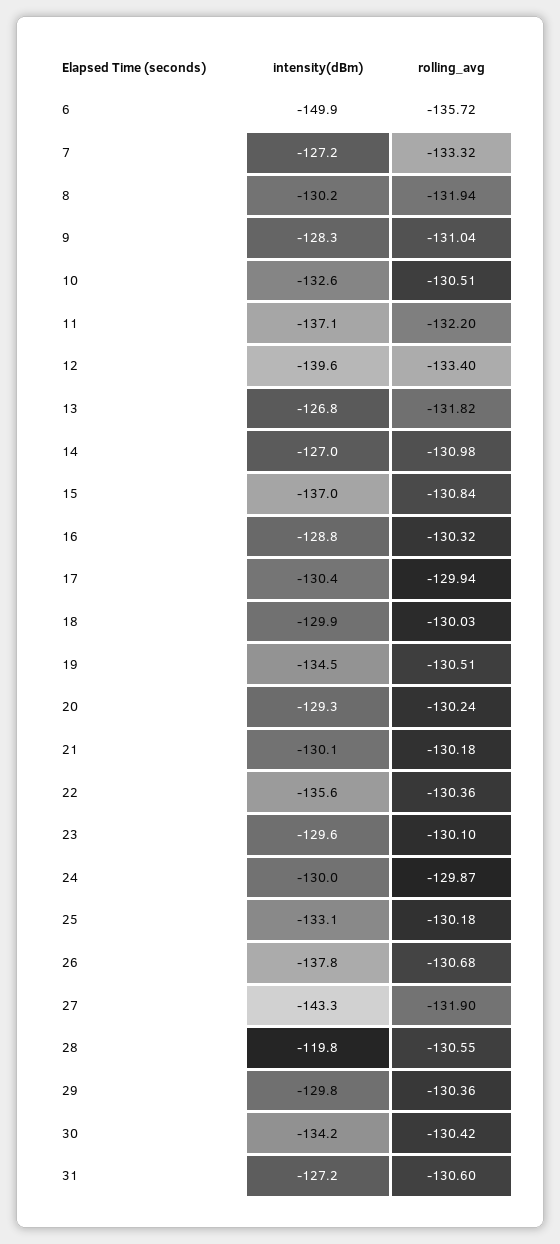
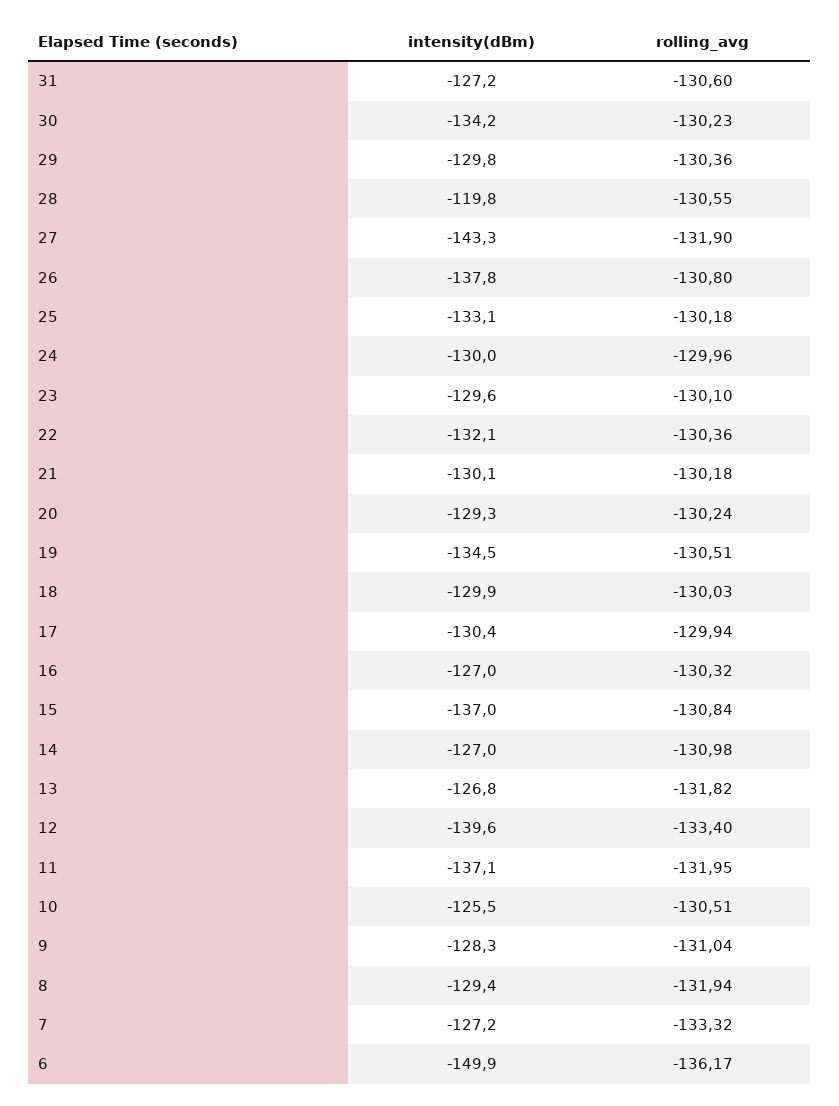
rolling_avg, 6: -135.72 -> -136.17
intensity(dBm), 8: -130.2 -> -129.4
intensity(dBm), 10: -132.6 -> -125.5
rolling_avg, 11: -132.2 -> -131.95
intensity(dBm), 16: -128.8 -> -127
intensity(dBm), 22: -135.6 -> -132.1
rolling_avg, 24: -129.87 -> -129.96
rolling_avg, 26: -130.68 -> -130.8
rolling_avg, 30: -130.42 -> -130.23

